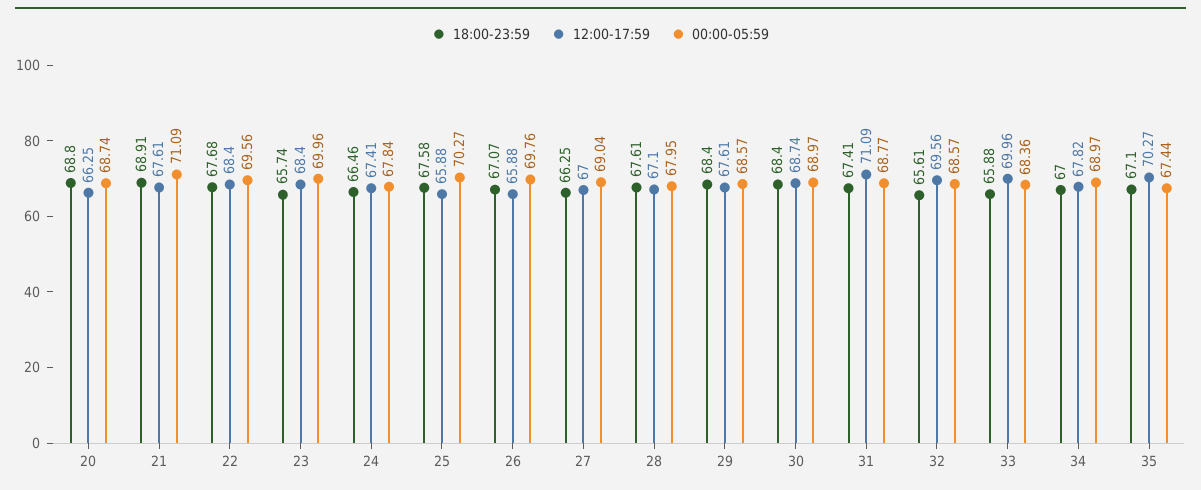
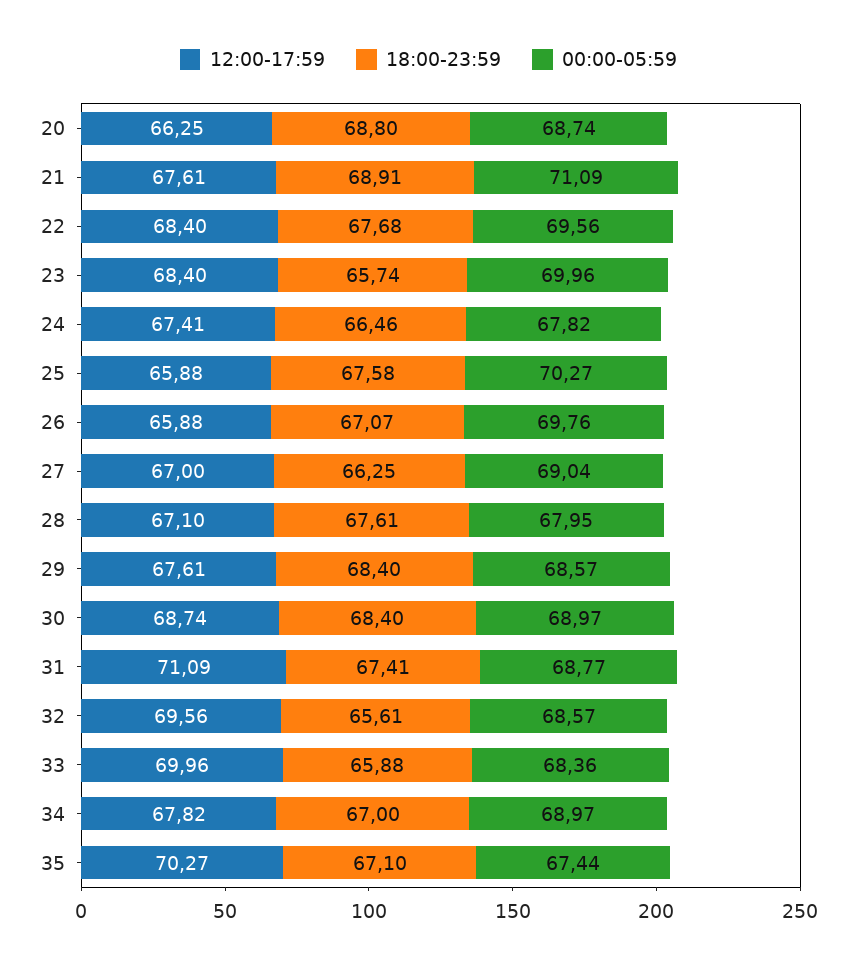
00:00-05:59, 24: 67.84 -> 67.82

